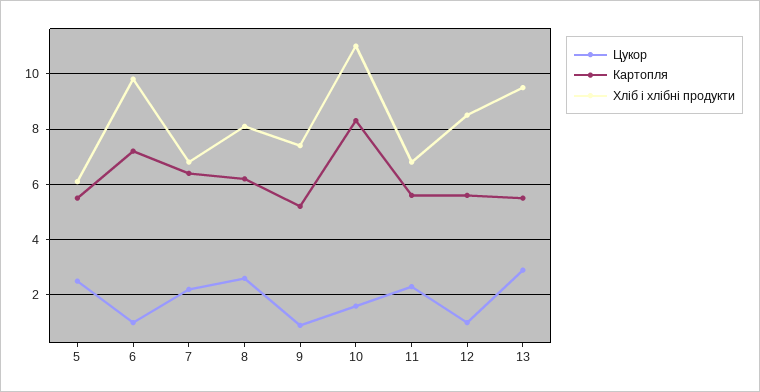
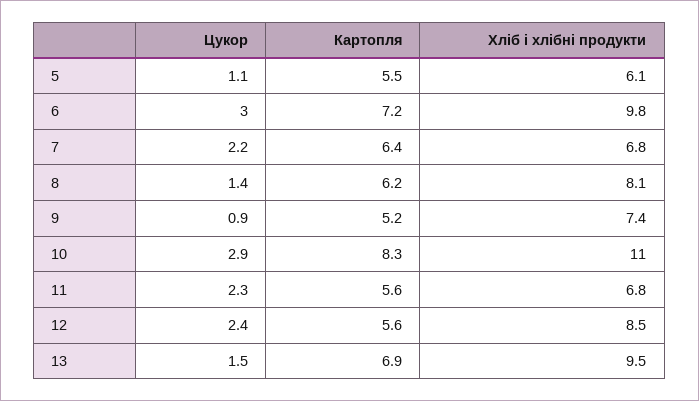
Цукор, 5: 2.5 -> 1.1
Цукор, 6: 1 -> 3
Цукор, 8: 2.5 -> 1.4
Цукор, 10: 1.5 -> 2.9
Цукор, 12: 1 -> 2.4
Цукор, 13: 3 -> 1.5
Картопля, 13: 5.5 -> 6.9

